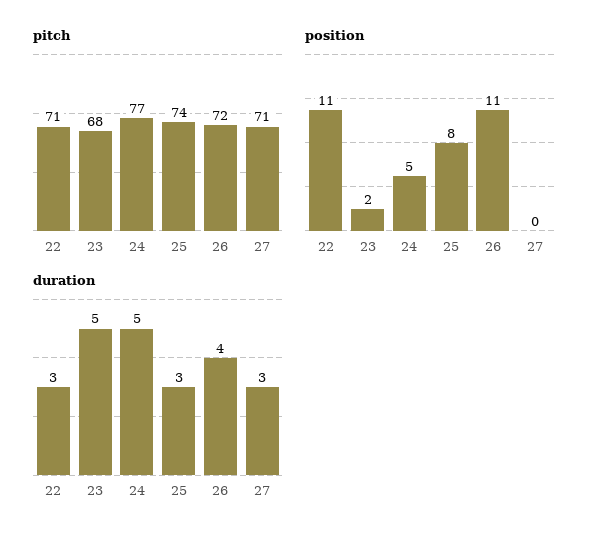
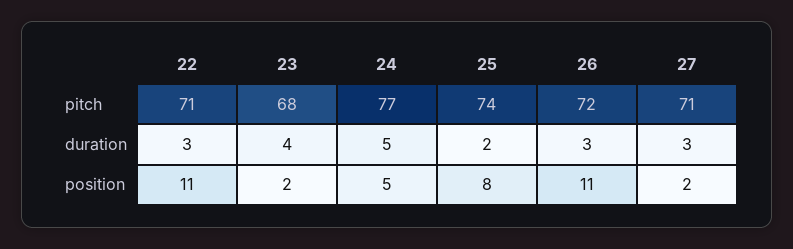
position, 27: 0 -> 2
duration, 23: 5 -> 4
duration, 25: 3 -> 2
duration, 26: 4 -> 3

